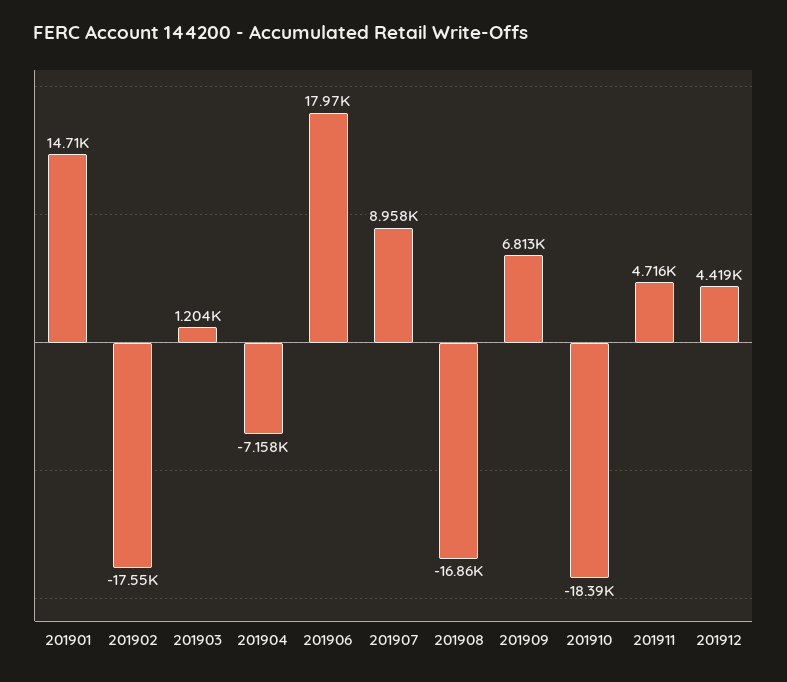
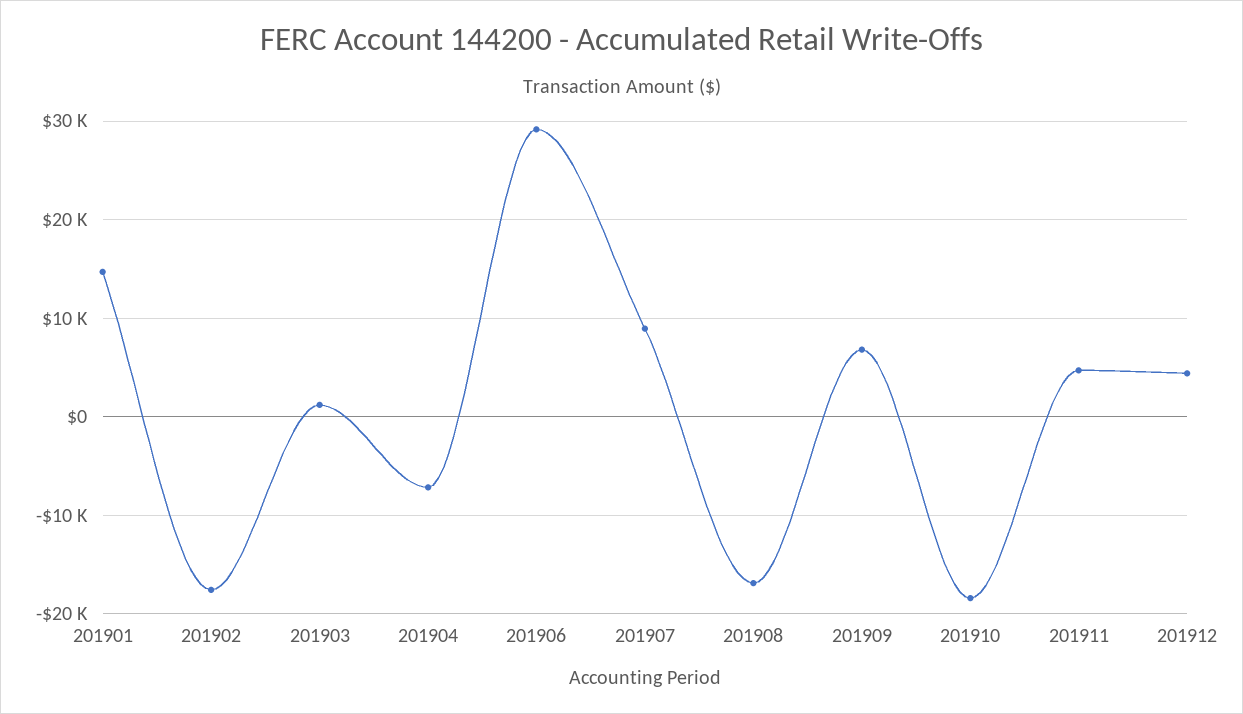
201906: 17970 -> 29000

